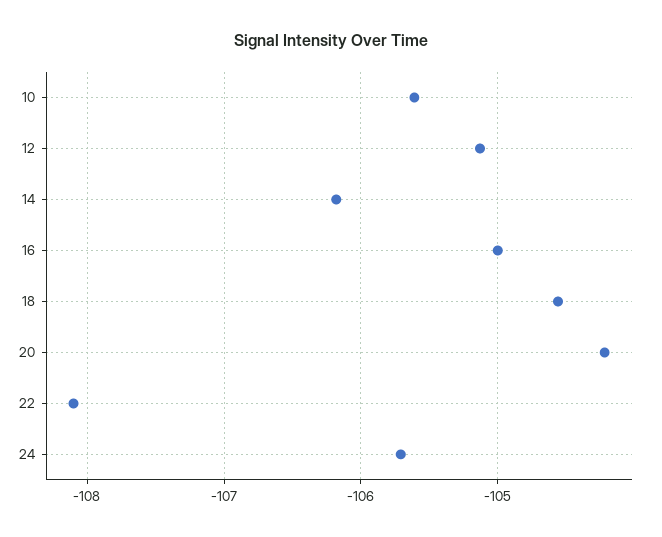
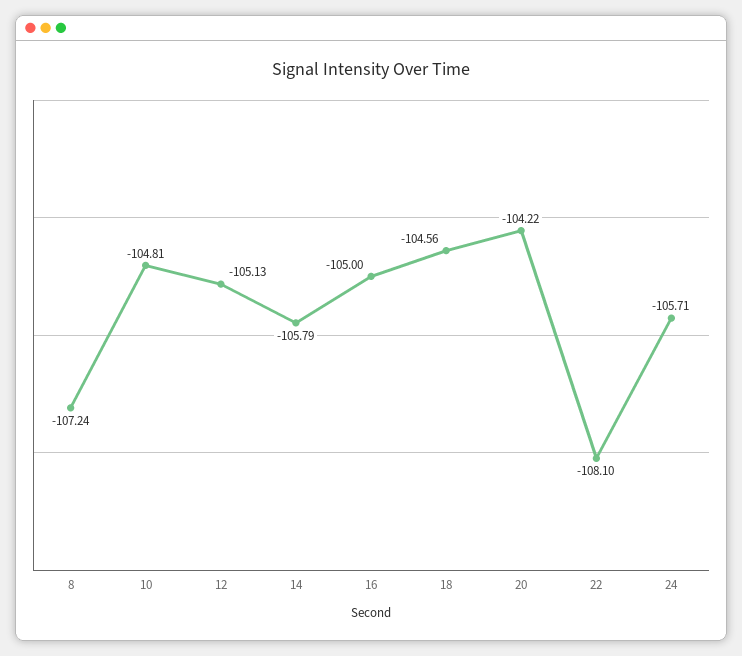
10: -105.6 -> -104.81
14: -106.2 -> -105.79
8: none -> -107.24

